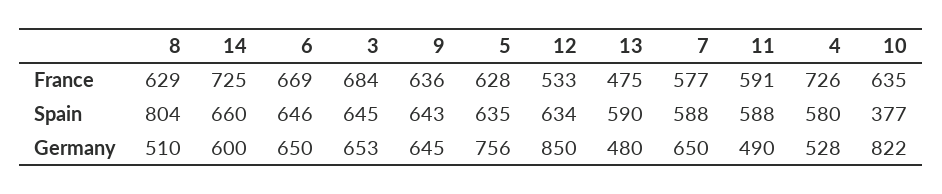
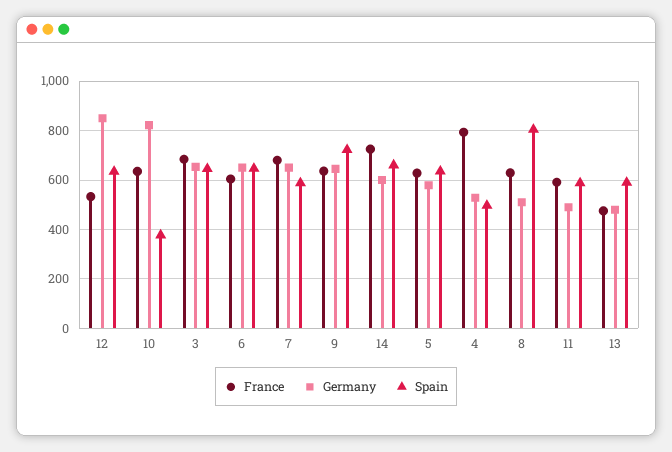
France, 6: 669 -> 600
France, 7: 577 -> 675
France, 4: 726 -> 800
Spain, 9: 643 -> 725
Spain, 4: 580 -> 500
Germany, 5: 756 -> 575

